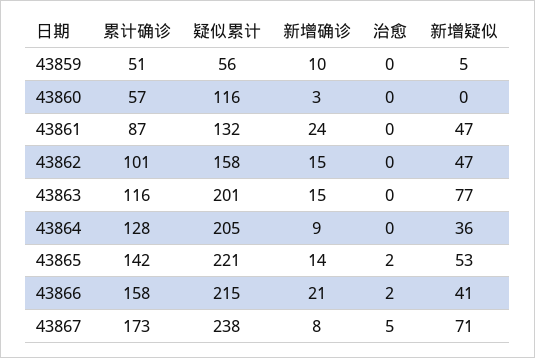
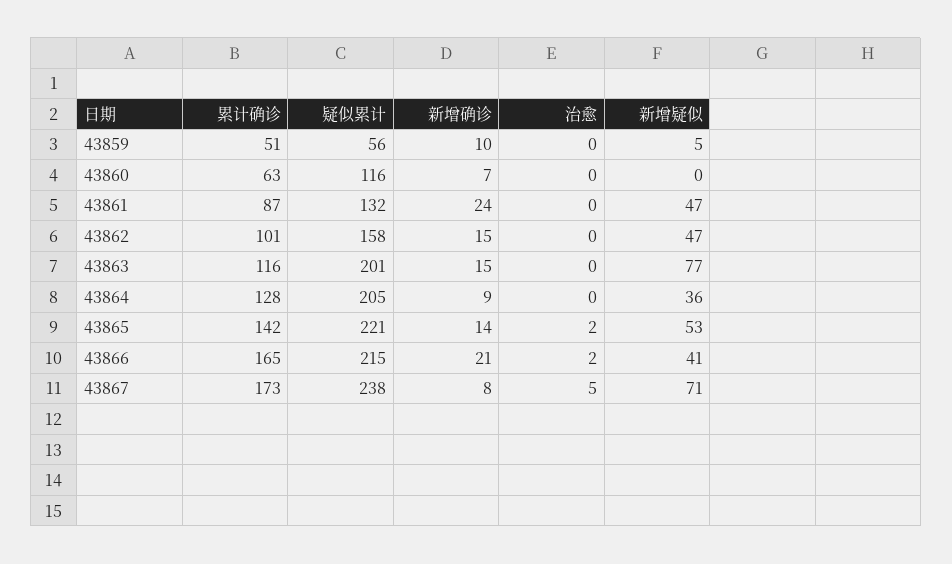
累计确诊, 43860: 57 -> 63
新增确诊, 43860: 3 -> 7
累计确诊, 43866: 158 -> 165

